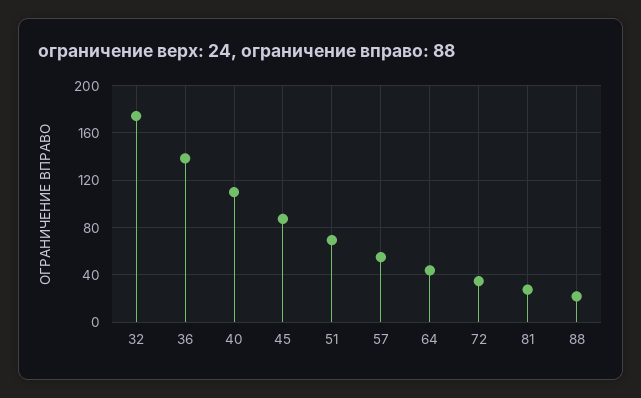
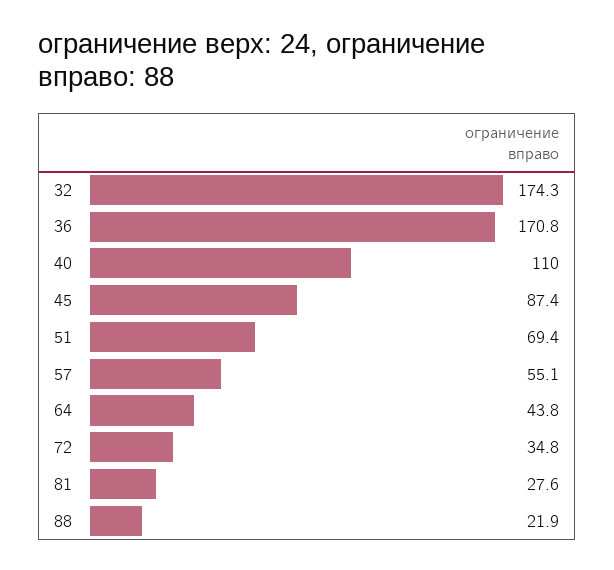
36: 140 -> 170.8

